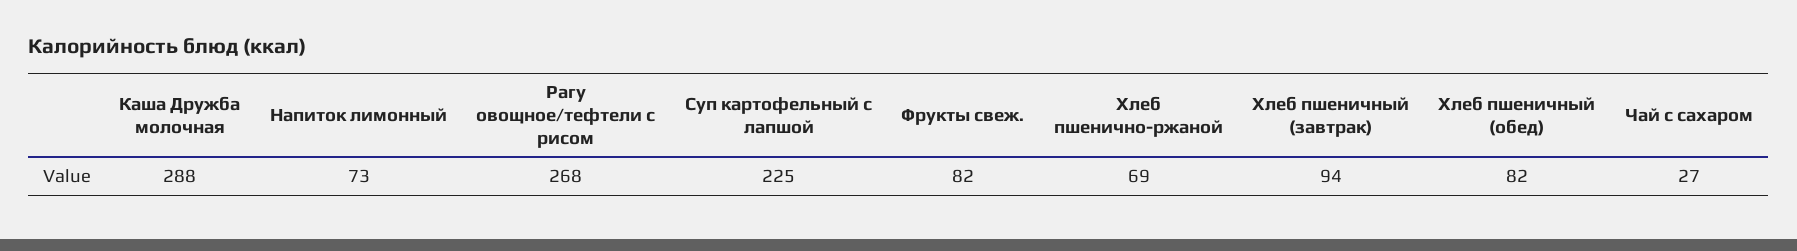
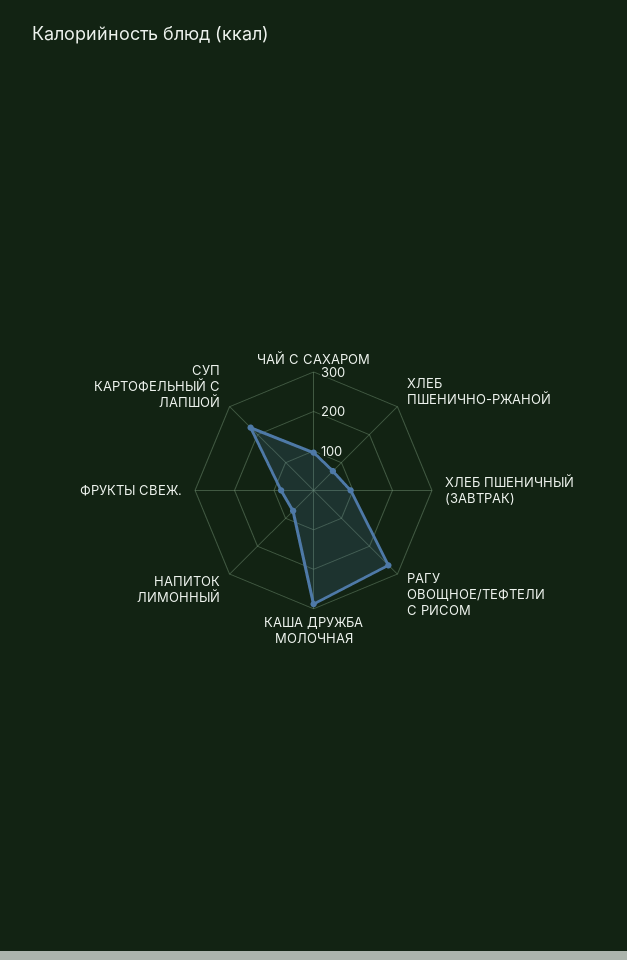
Хлеб пшеничный (обед): 82 -> none
Чай с сахаром: 27 -> 100

